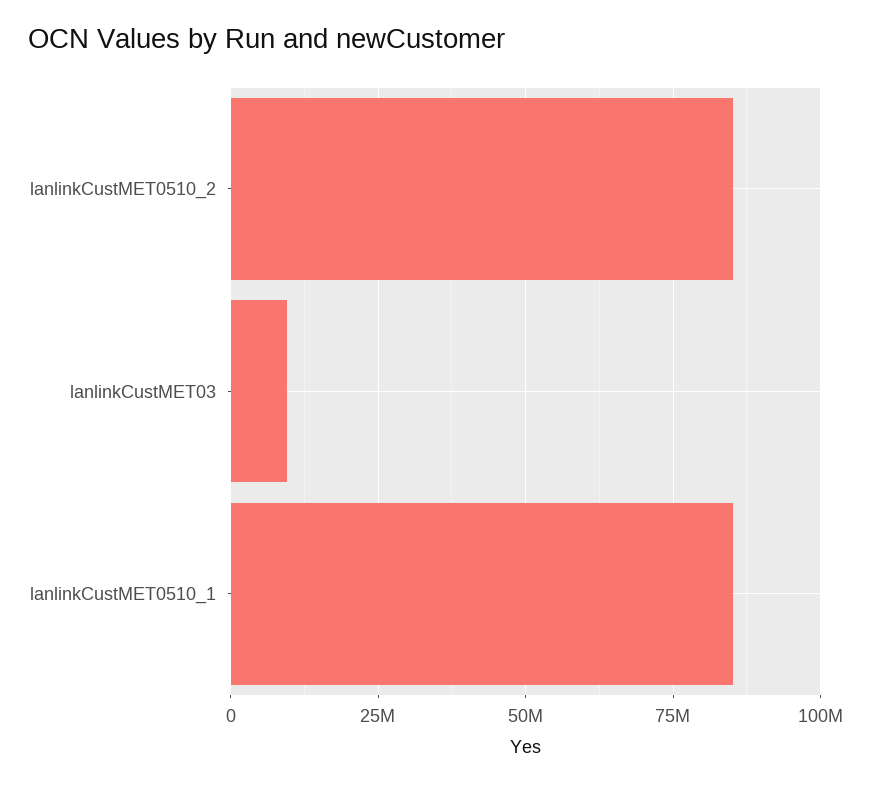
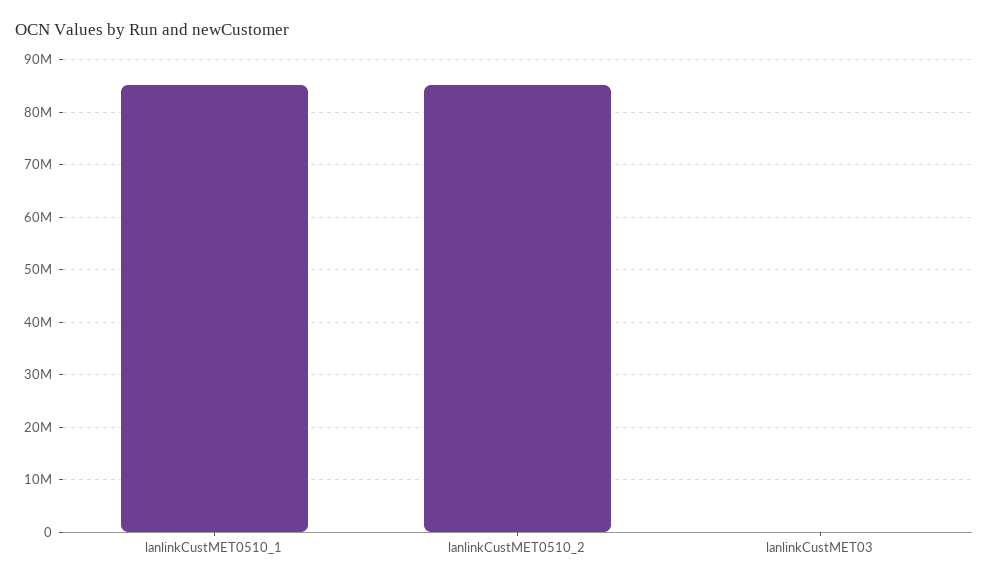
lanlinkCustMET03: 10000000 -> 0

